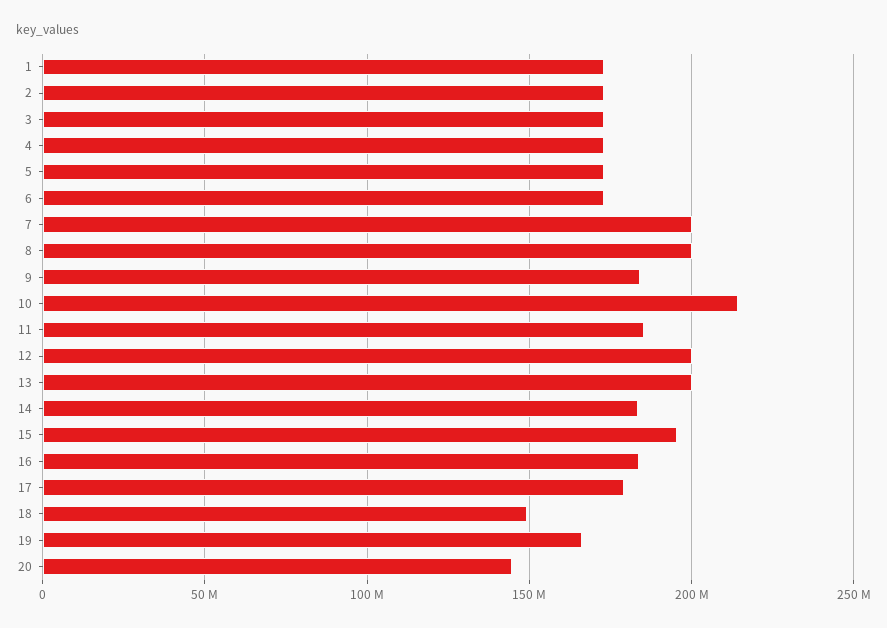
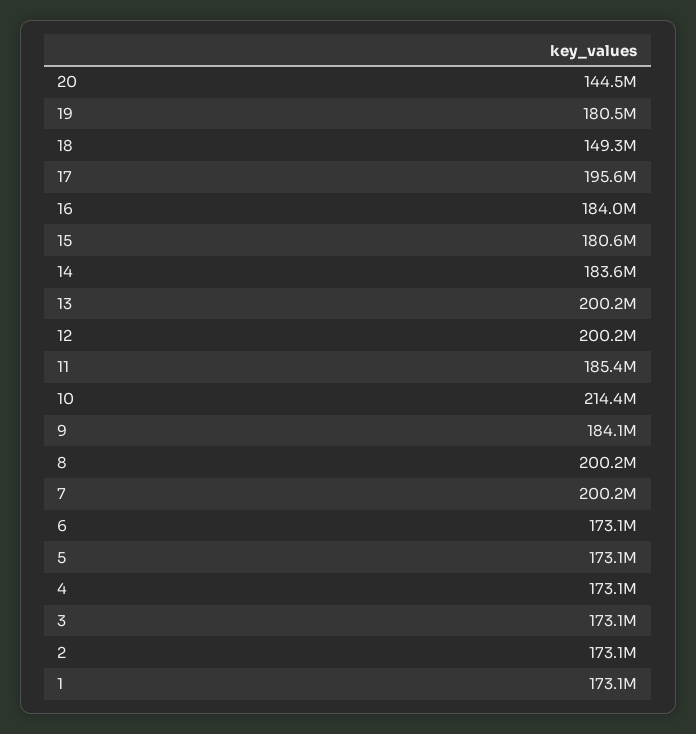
15: 195000000 -> 180600000
17: 180000000 -> 195600000
19: 165000000 -> 180500000

